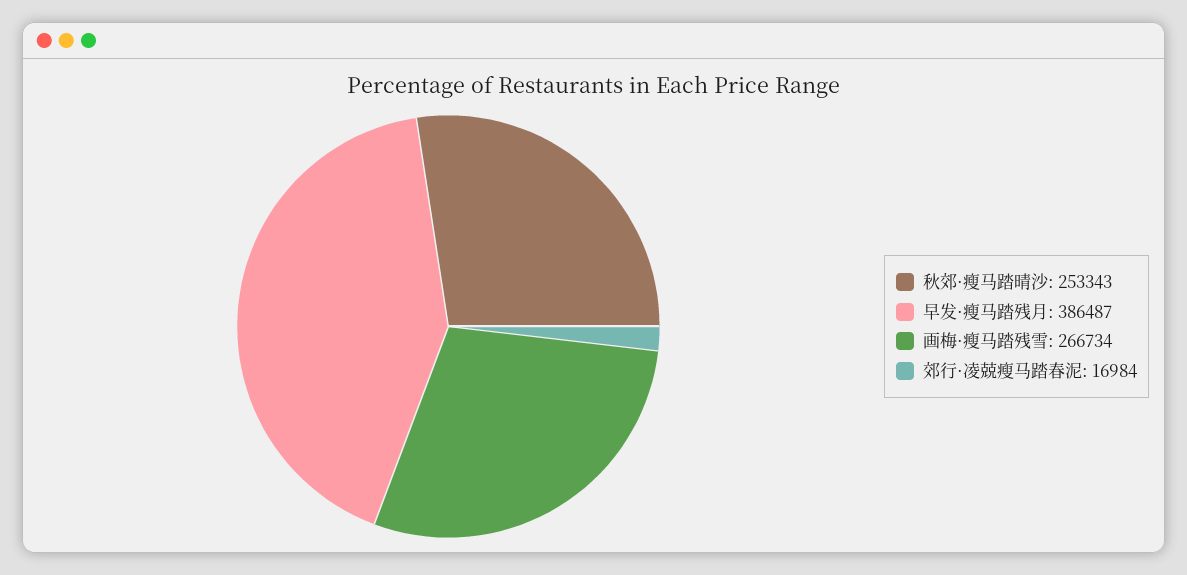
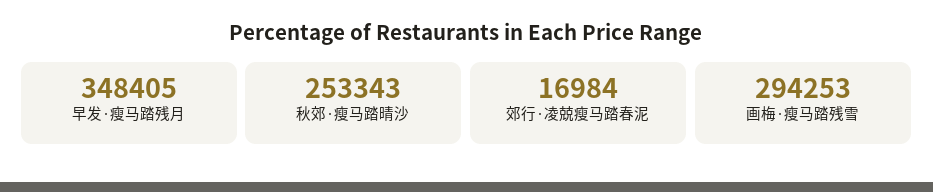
早发·瘦马踏残月: 386487 -> 348405
画梅·瘦马踏残雪: 266734 -> 294253

